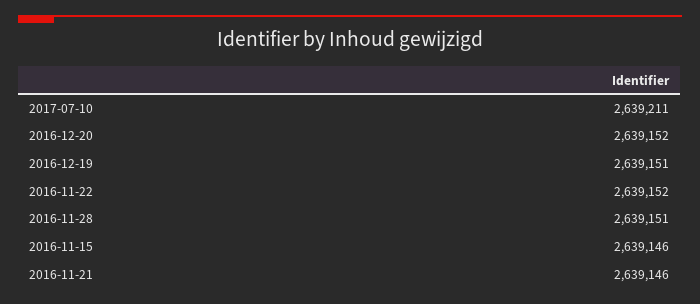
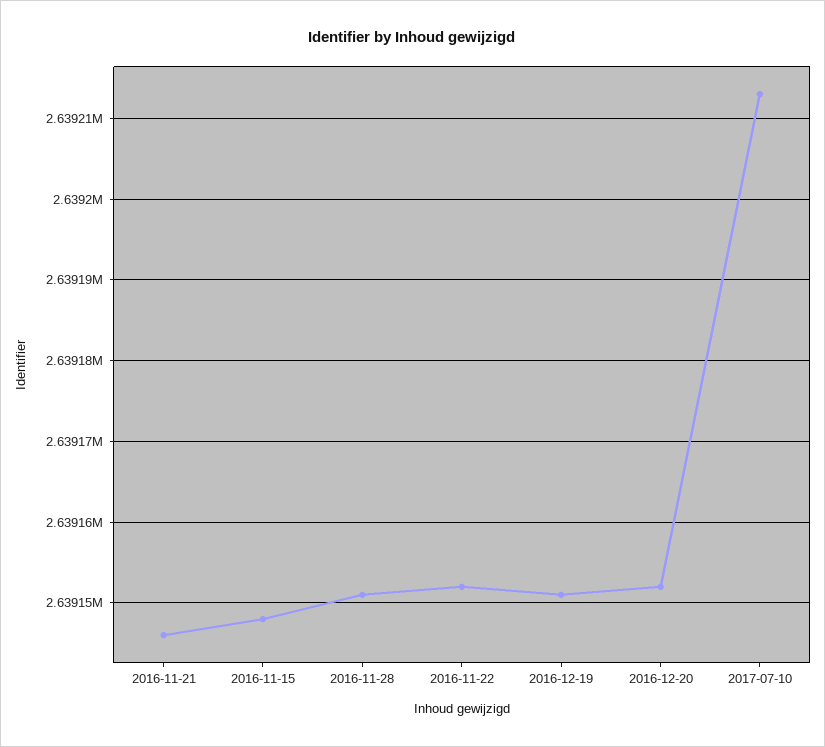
2017-07-10: 2639211 -> 2639213
2016-11-15: 2639146 -> 2639148

